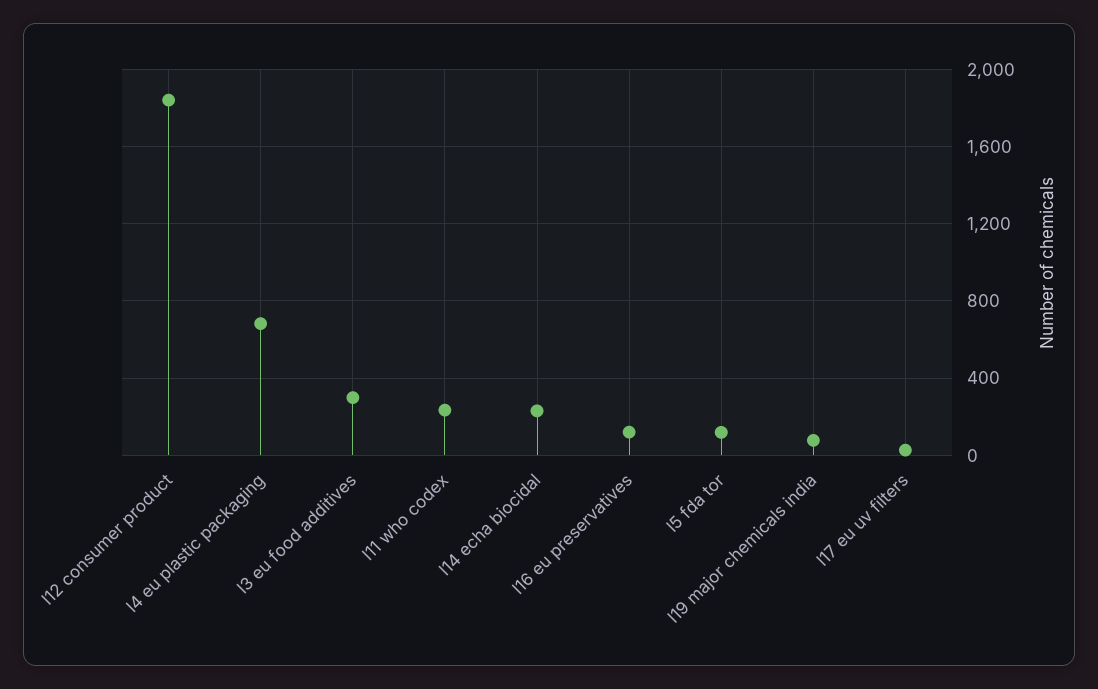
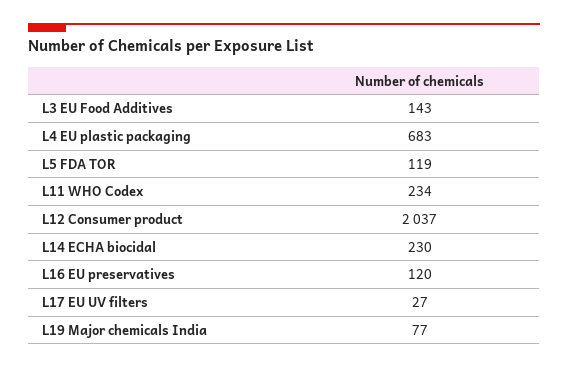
l12 consumer product: 1850 -> 2037
l3 eu food additives: 300 -> 143

